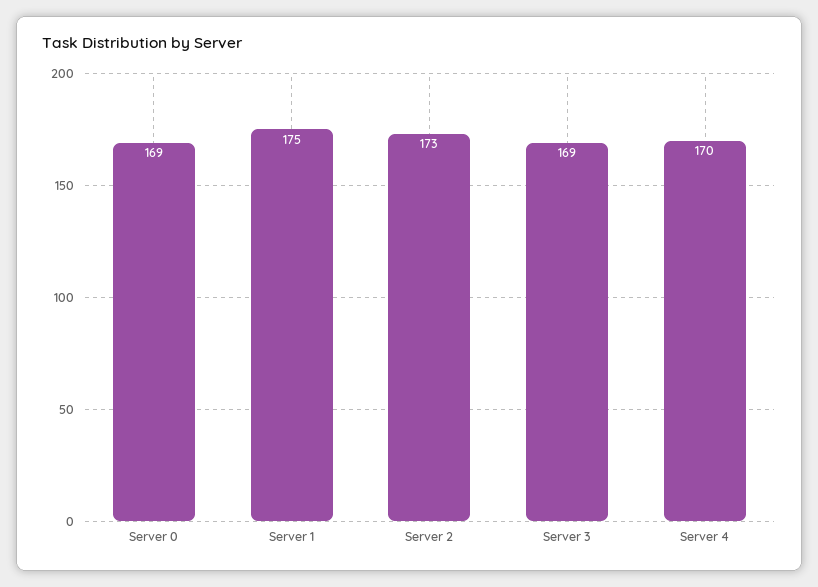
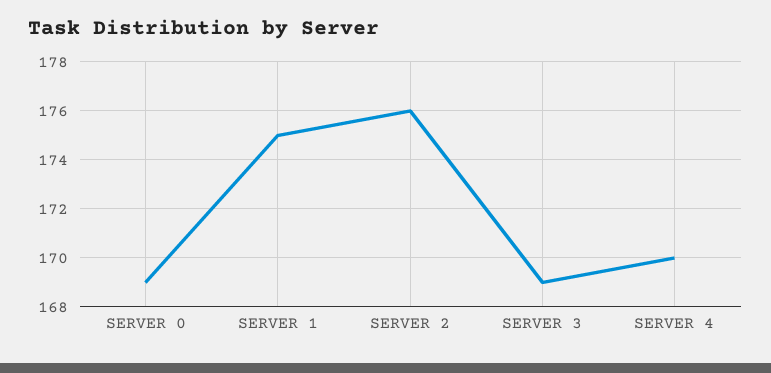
Server 2: 173 -> 176

